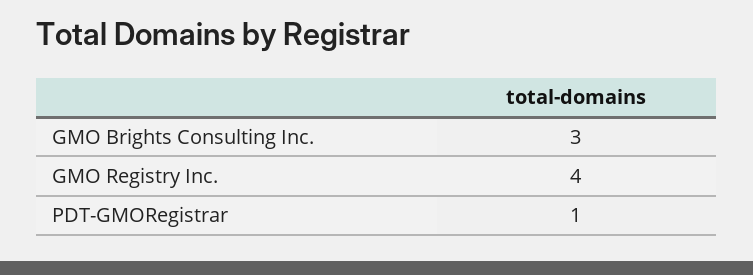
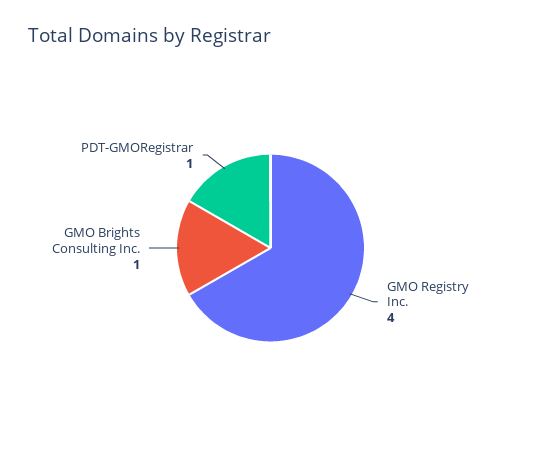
GMO Brights Consulting Inc.: 3 -> 1

